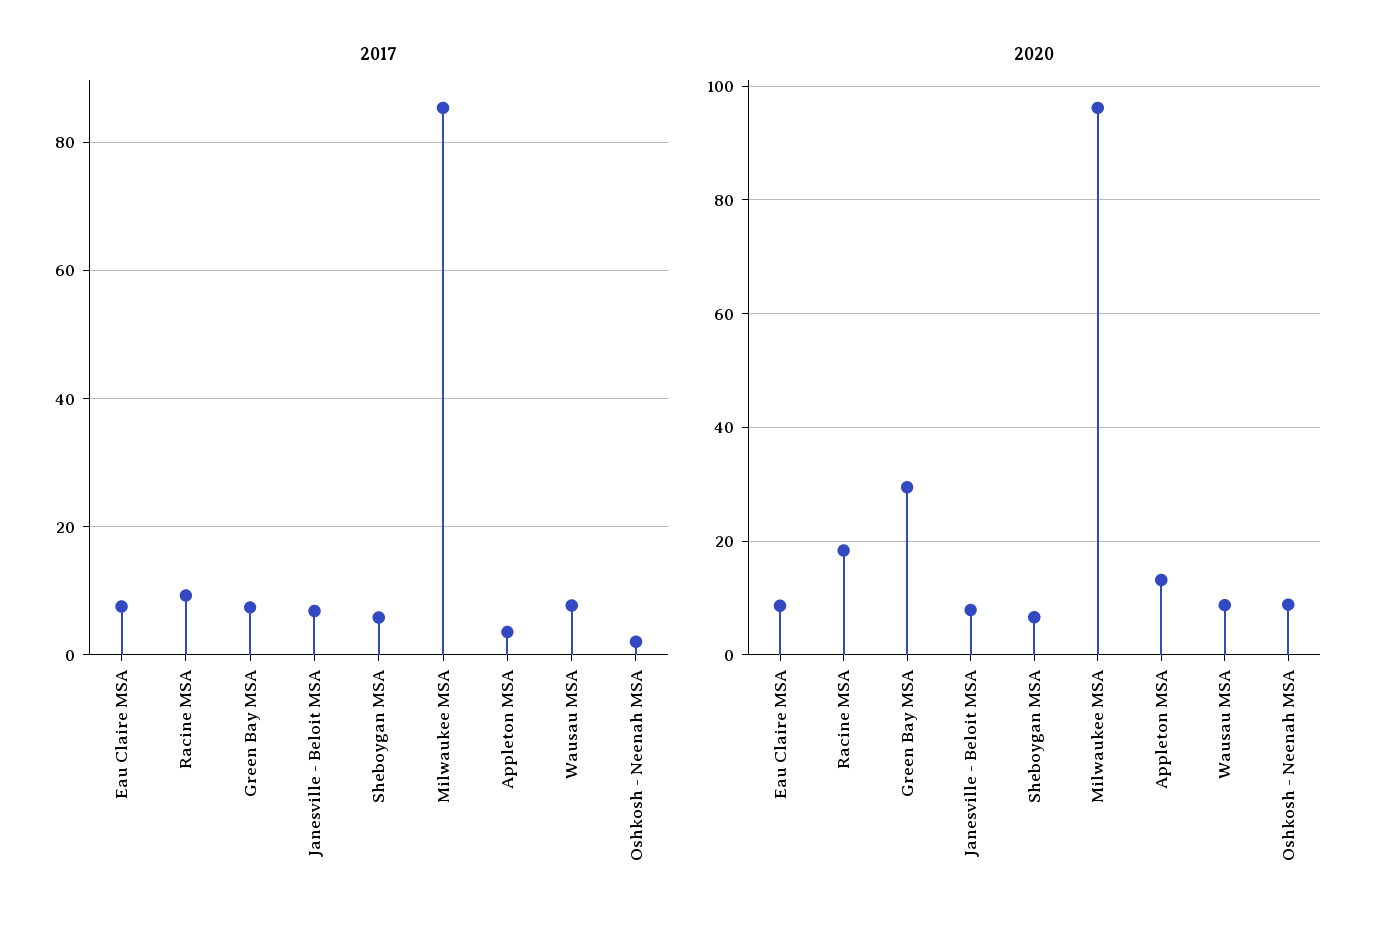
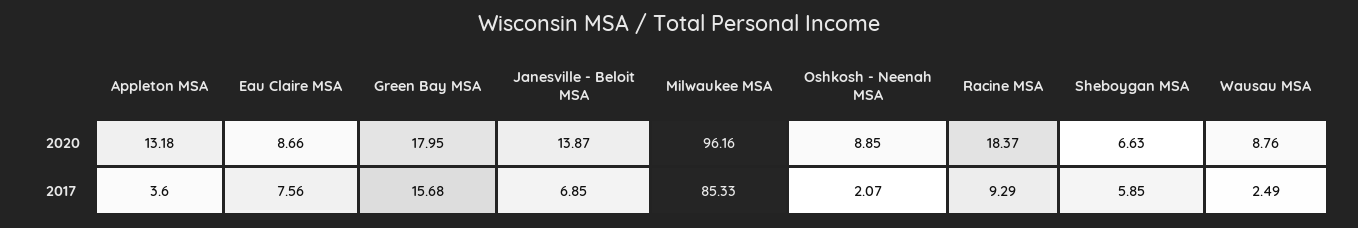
2017, Green Bay MSA: 8 -> 15.68
2017, Wausau MSA: 8 -> 2.49
2020, Green Bay MSA: 30 -> 17.95
2020, Janesville - Beloit MSA: 8 -> 13.87

